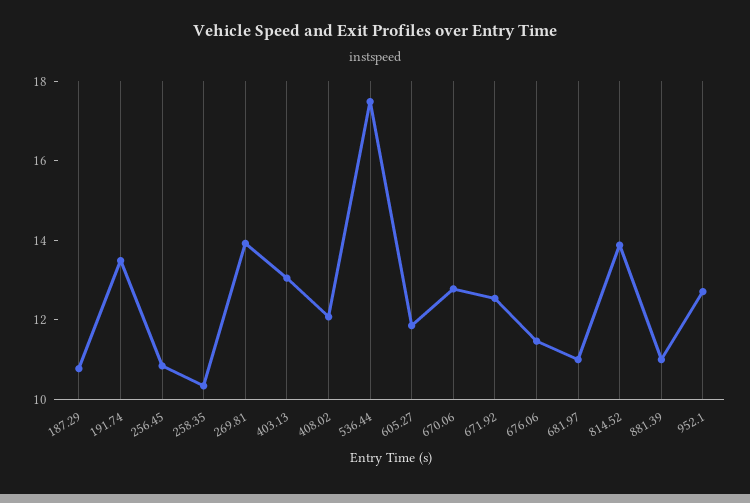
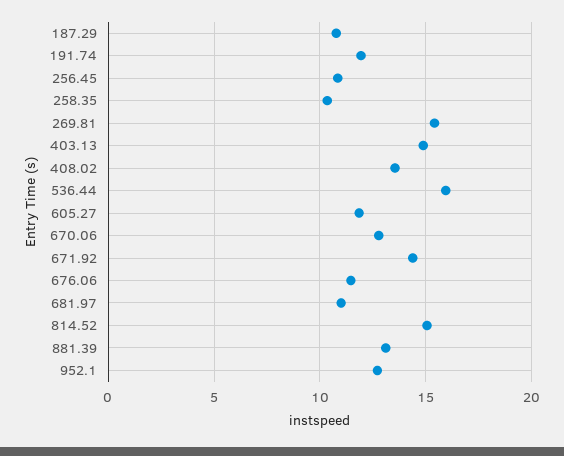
191.74: 13.5 -> 12
269.81: 14 -> 15.5
403.13: 13 -> 15
408.02: 12 -> 13.5
536.44: 17.5 -> 16
671.92: 12.5 -> 14.5
814.52: 14 -> 15
881.39: 11 -> 13

